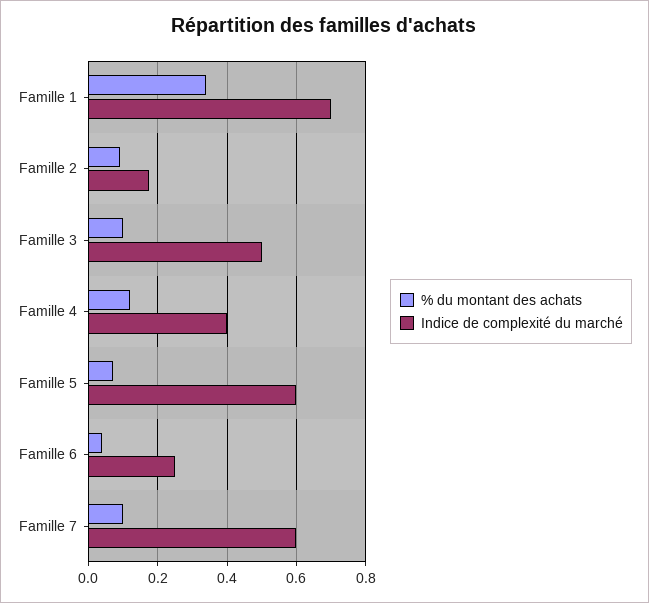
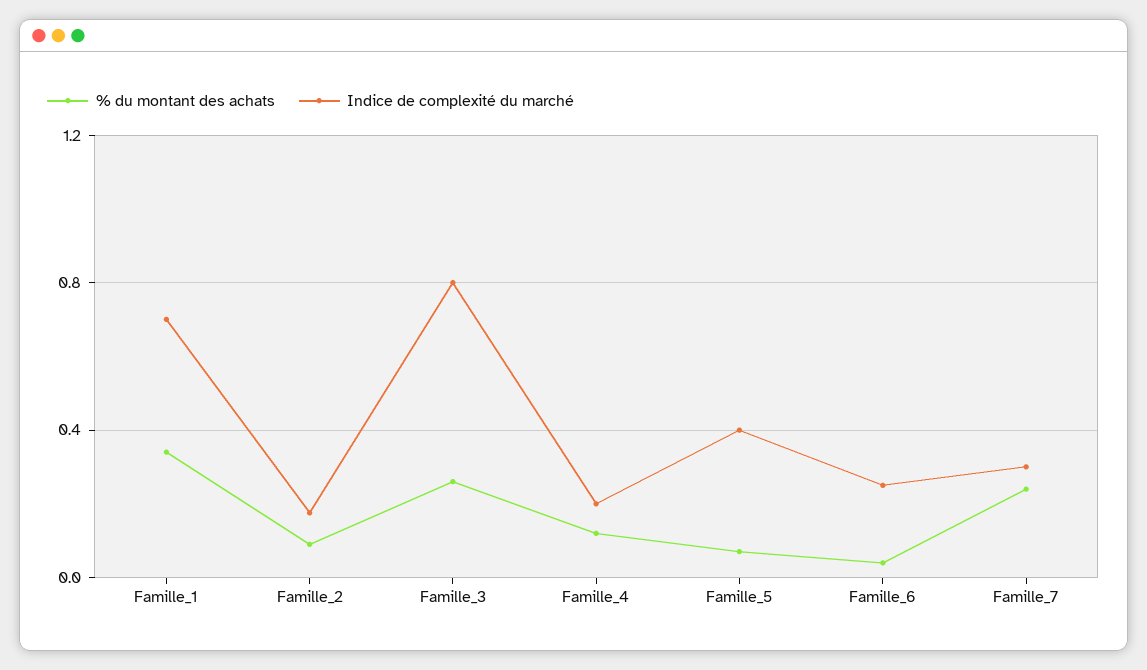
% du montant des achats, Famille 3: 0.1 -> 0.25
Indice de complexité du marché, Famille 3: 0.5 -> 0.8
Indice de complexité du marché, Famille 4: 0.4 -> 0.2
Indice de complexité du marché, Famille 5: 0.6 -> 0.4
% du montant des achats, Famille 7: 0.1 -> 0.25
Indice de complexité du marché, Famille 7: 0.6 -> 0.3

